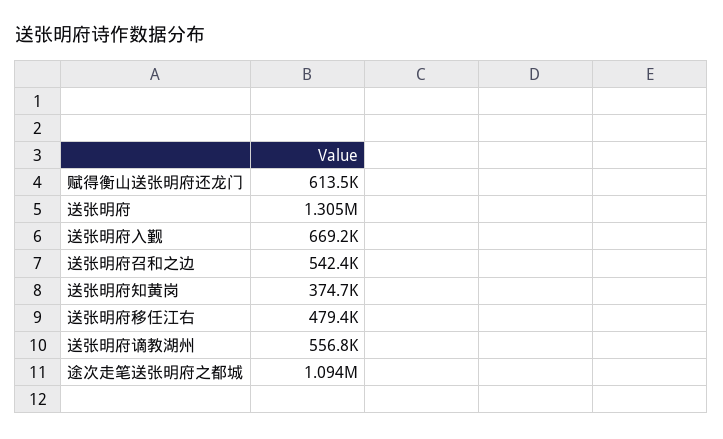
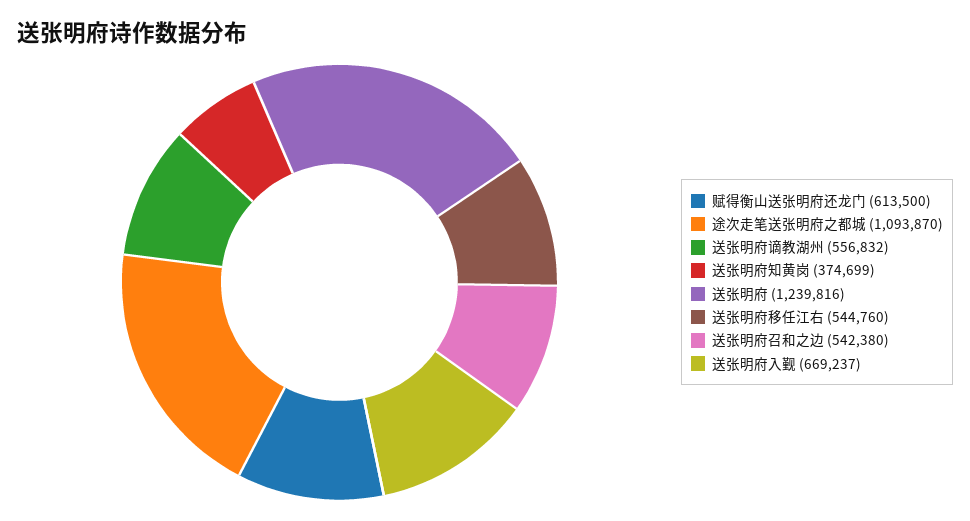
送张明府: 1305000 -> 1239816
送张明府移任江右: 479400 -> 544760

